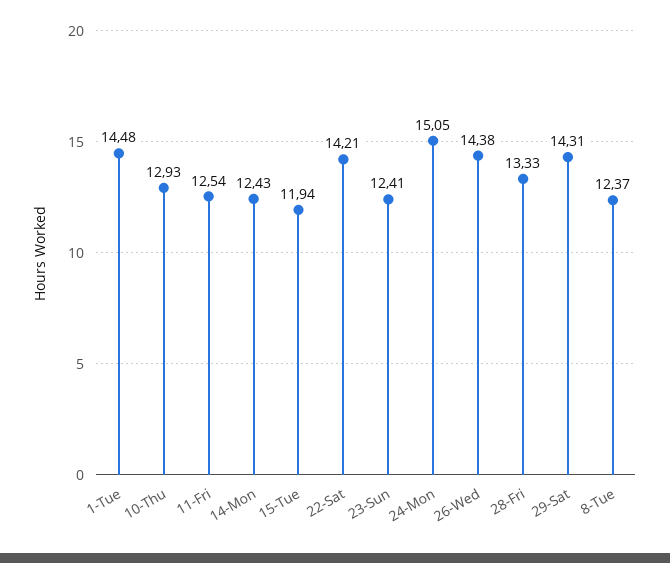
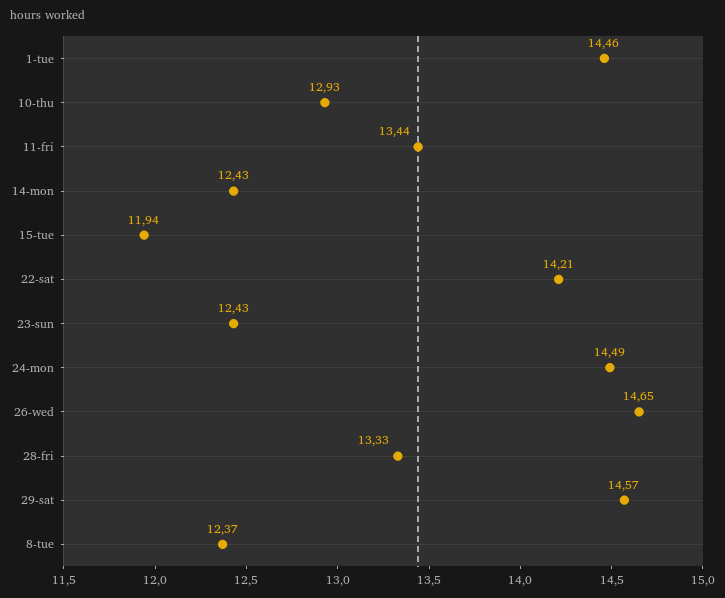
1-Tue: 14.48 -> 14.46
11-Fri: 12.54 -> 13.44
23-Sun: 12.41 -> 12.43
24-Mon: 15.05 -> 14.49
26-Wed: 14.38 -> 14.65
29-Sat: 14.31 -> 14.57

